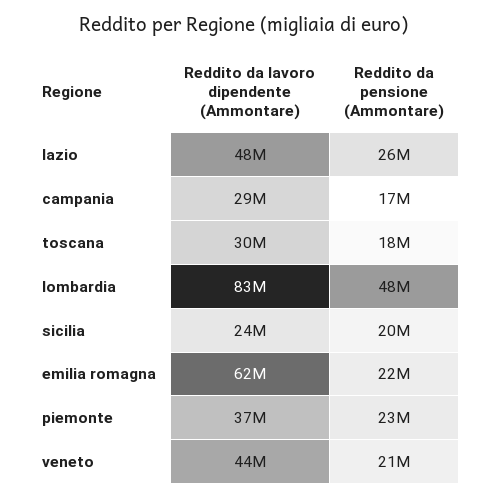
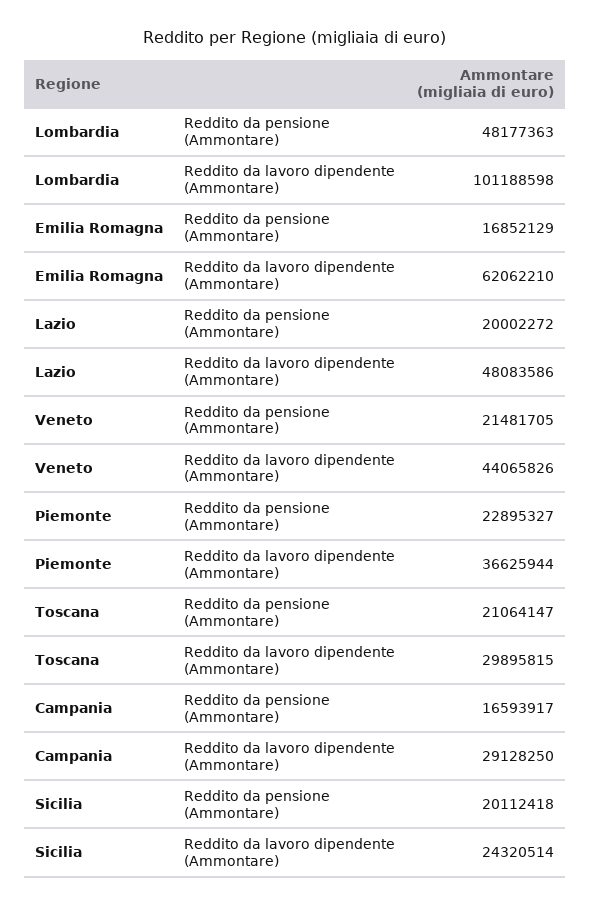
Reddito da pensione (Ammontare), lazio: 26000000 -> 20002272
Reddito da pensione (Ammontare), toscana: 18000000 -> 21064147
Reddito da lavoro dipendente (Ammontare), lombardia: 83000000 -> 101188598
Reddito da pensione (Ammontare), emilia romagna: 22000000 -> 16852129

